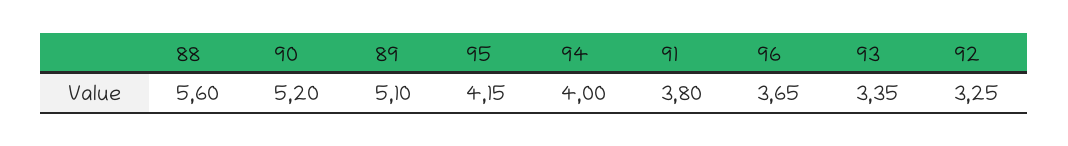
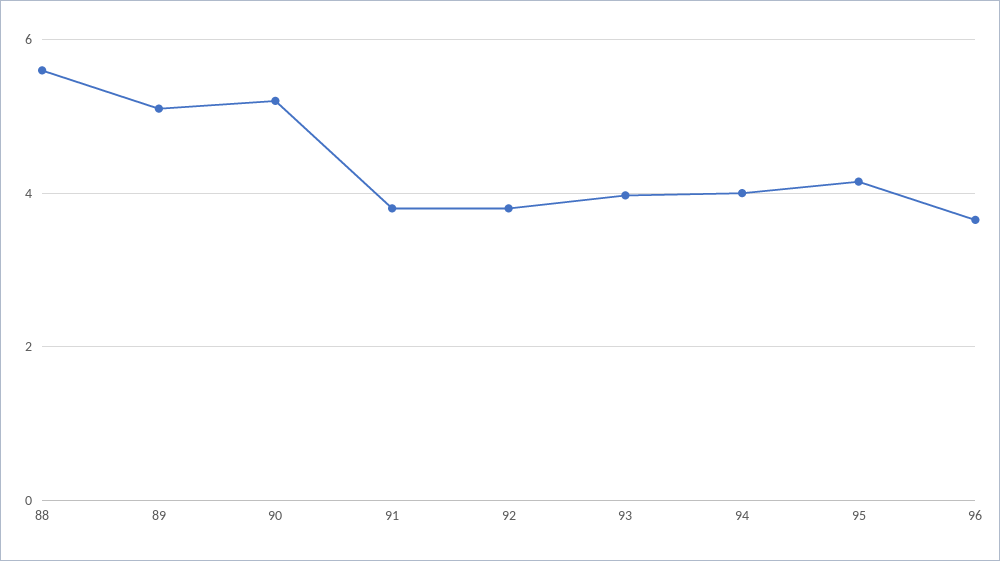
93: 3.35 -> 4
92: 3.25 -> 3.8

